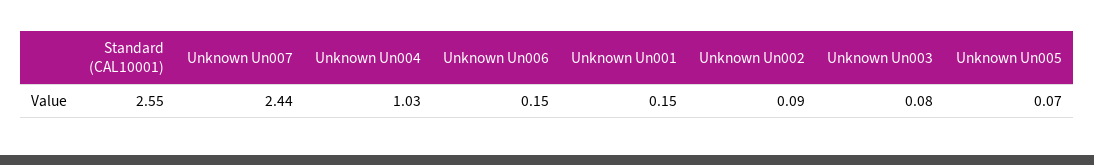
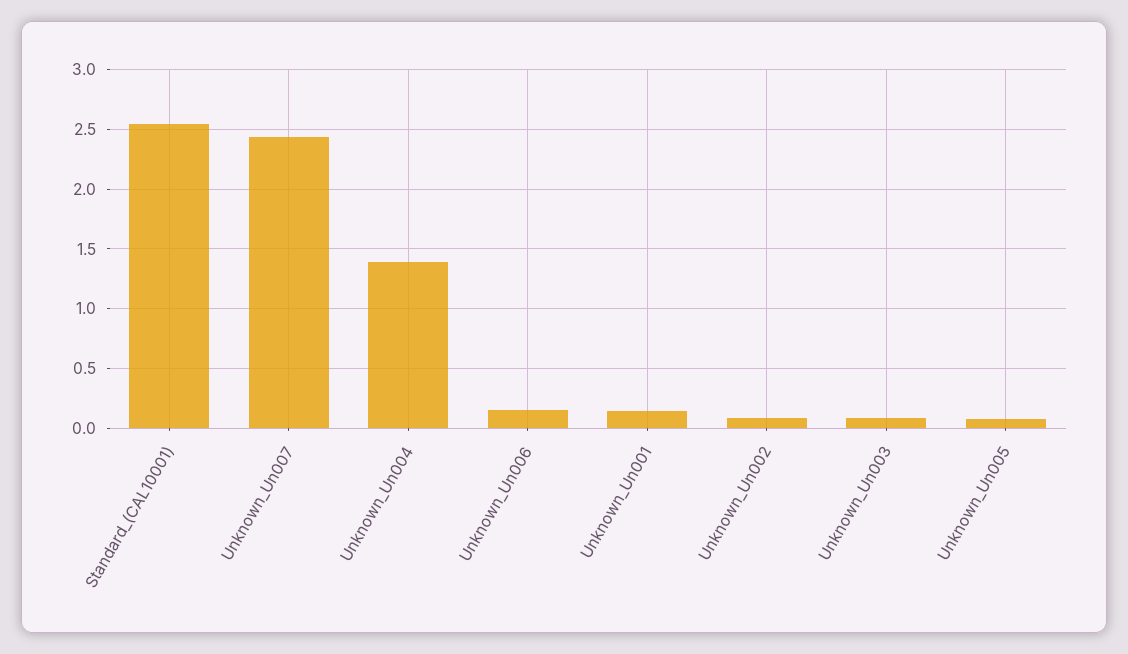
Unknown Un004: 1.03 -> 1.4

